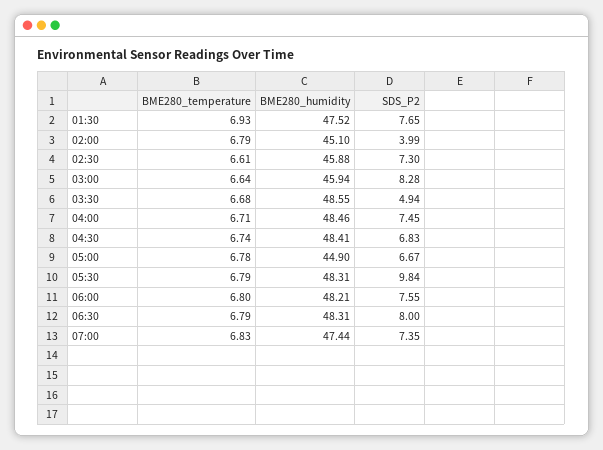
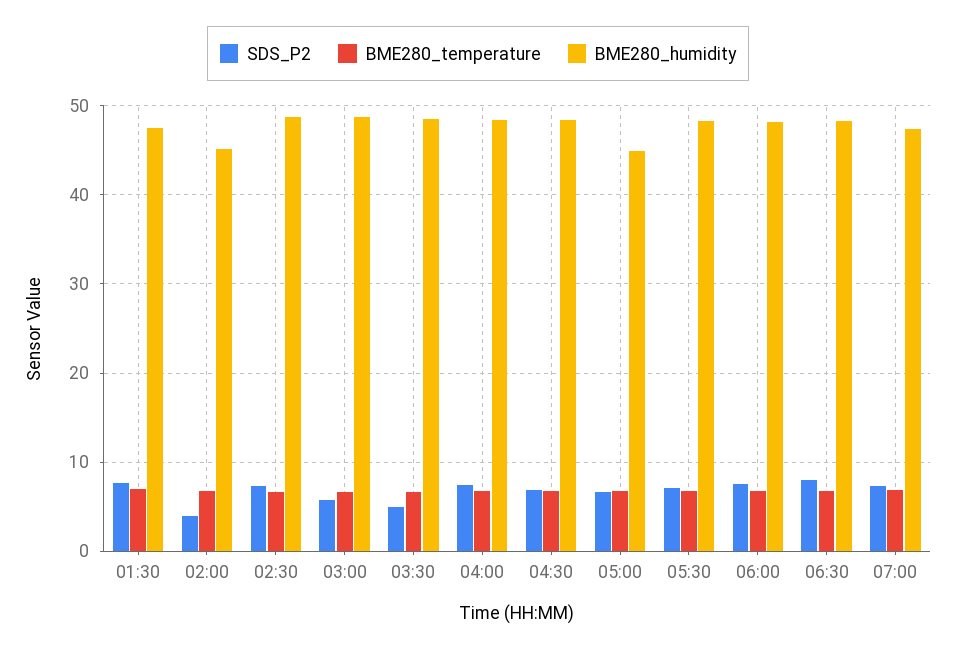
BME280_humidity, 02:30: 45.88 -> 49
BME280_humidity, 03:00: 45.94 -> 49
SDS_P2, 03:00: 8.28 -> 6
SDS_P2, 05:30: 9.84 -> 7

